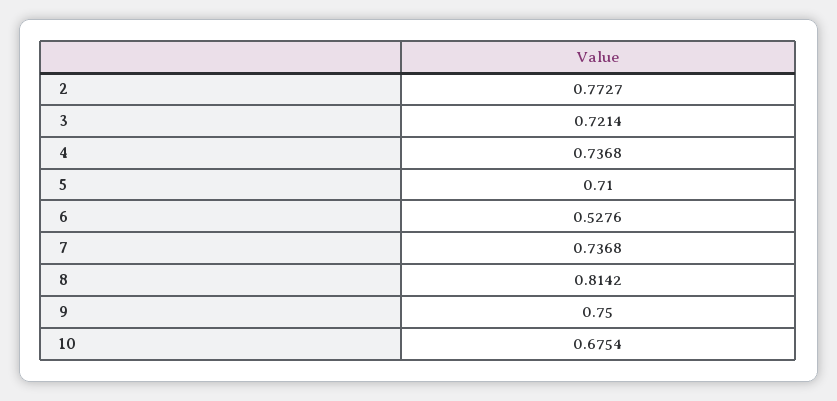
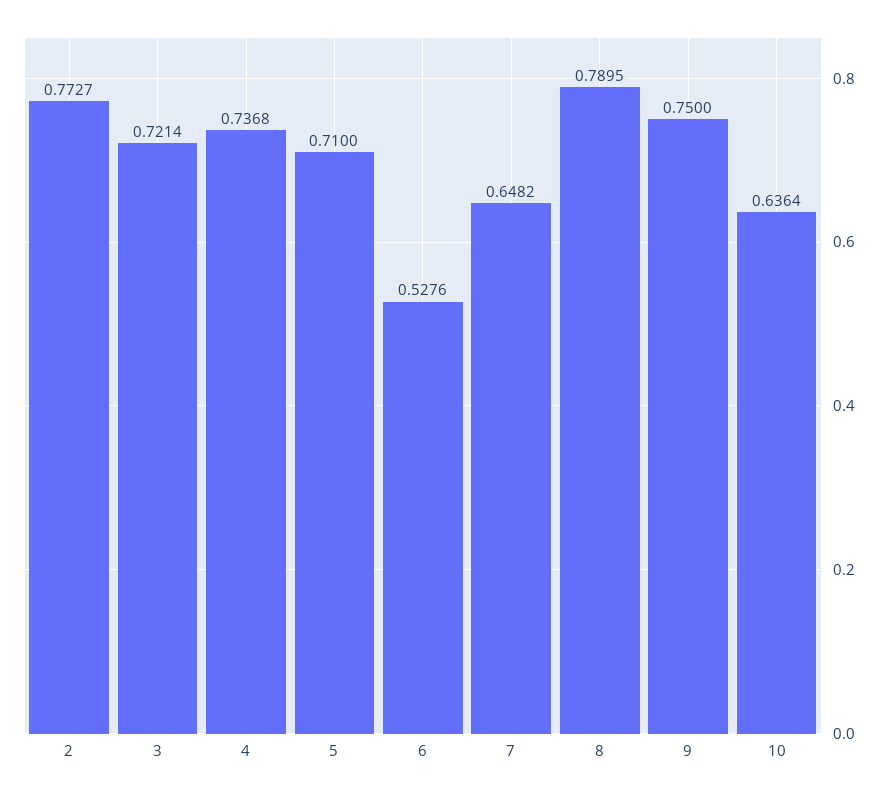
7: 0.7368 -> 0.6482
8: 0.8142 -> 0.7895
10: 0.6754 -> 0.6364

